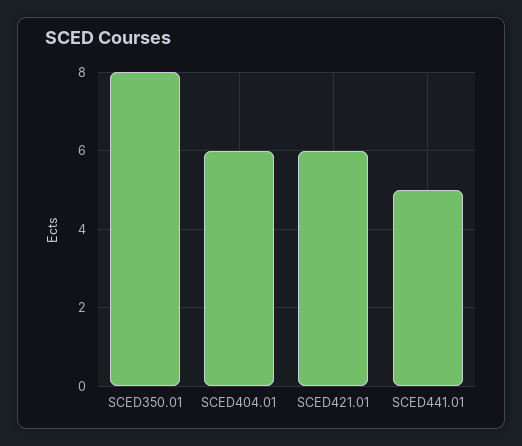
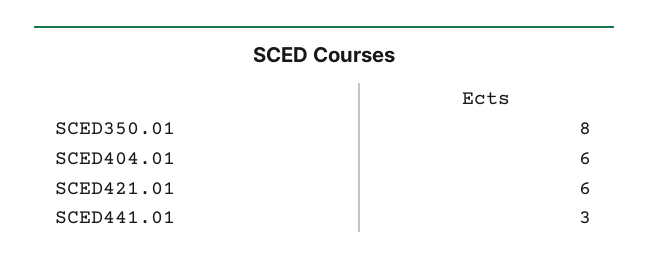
SCED441.01: 5 -> 3

